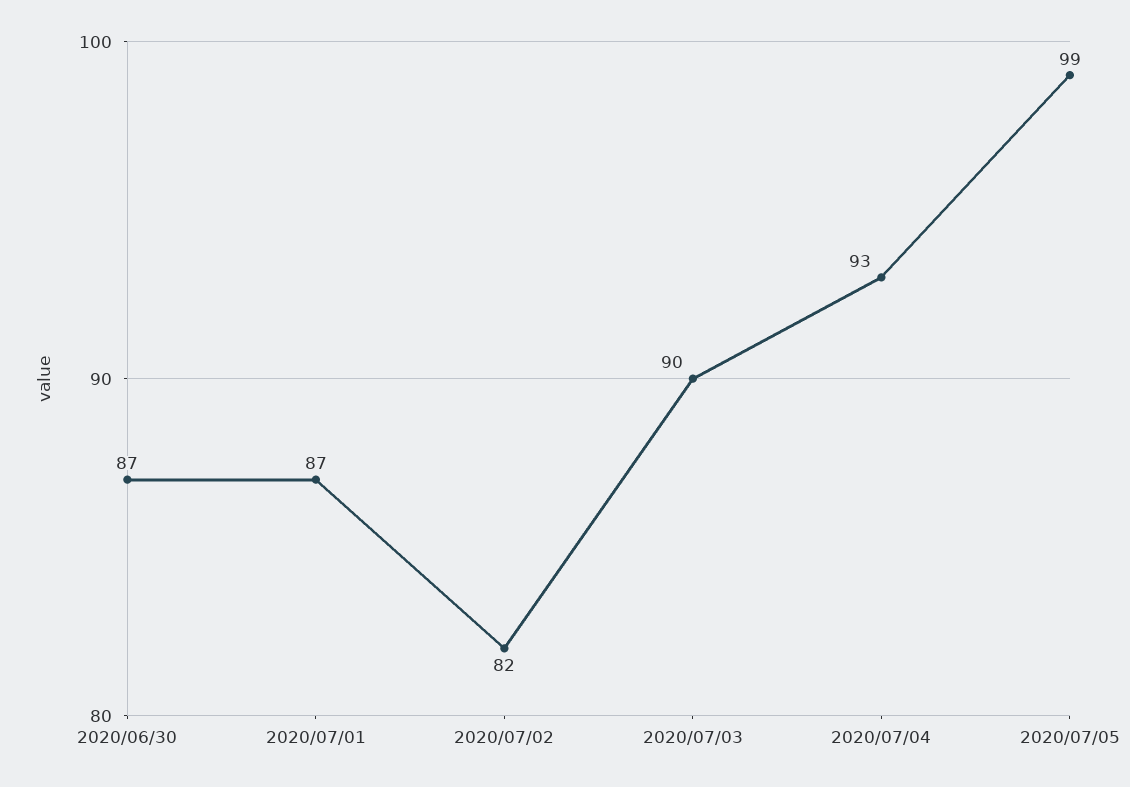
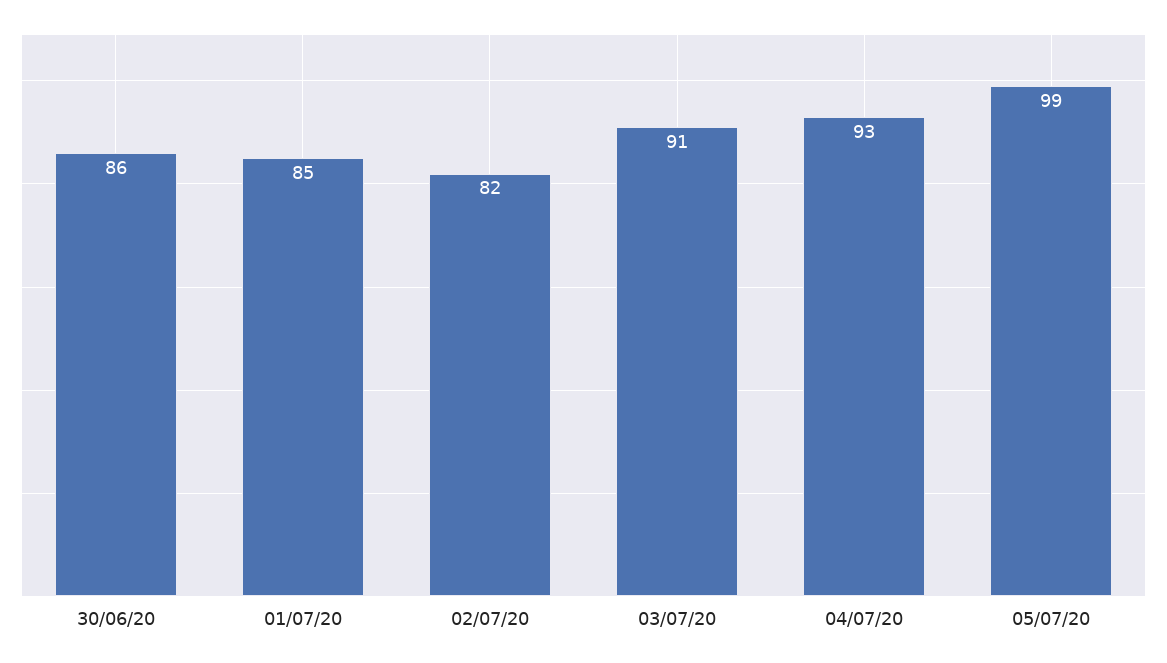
2020/06/30: 87 -> 86
2020/07/01: 87 -> 85
2020/07/03: 90 -> 91

